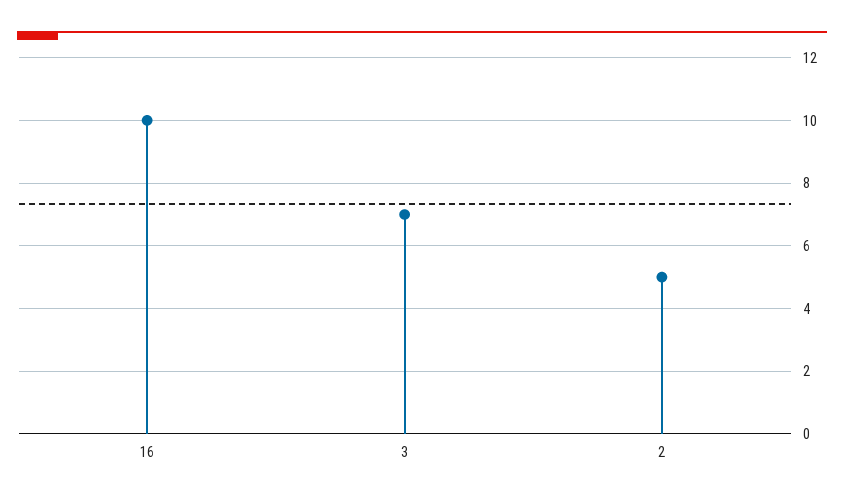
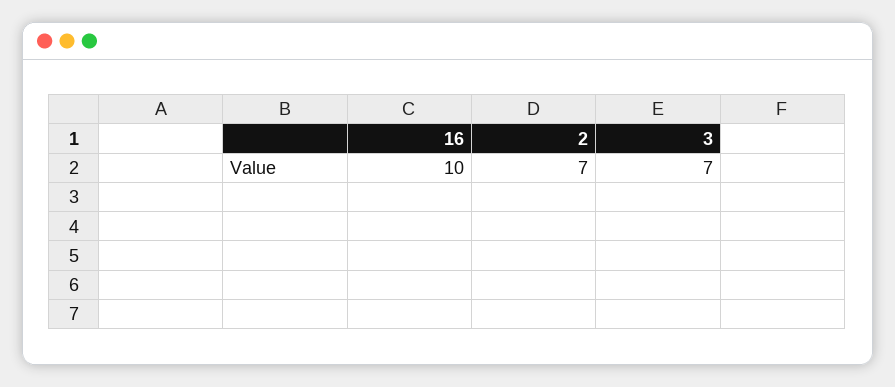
2: 5 -> 7

